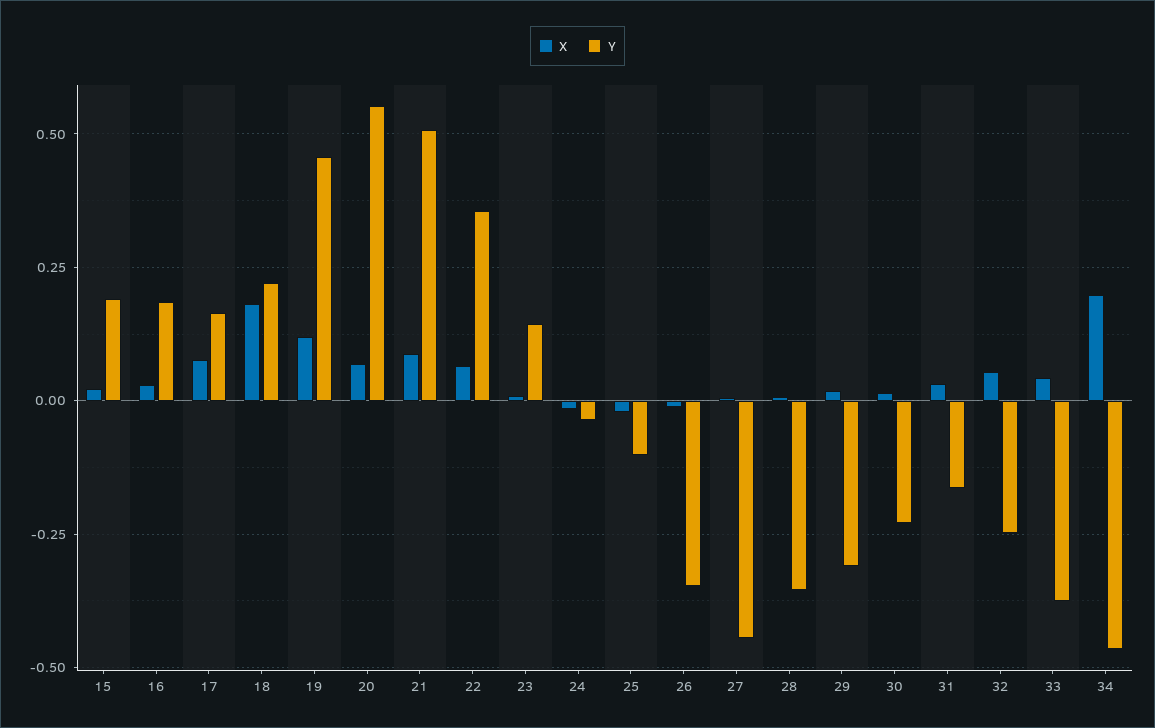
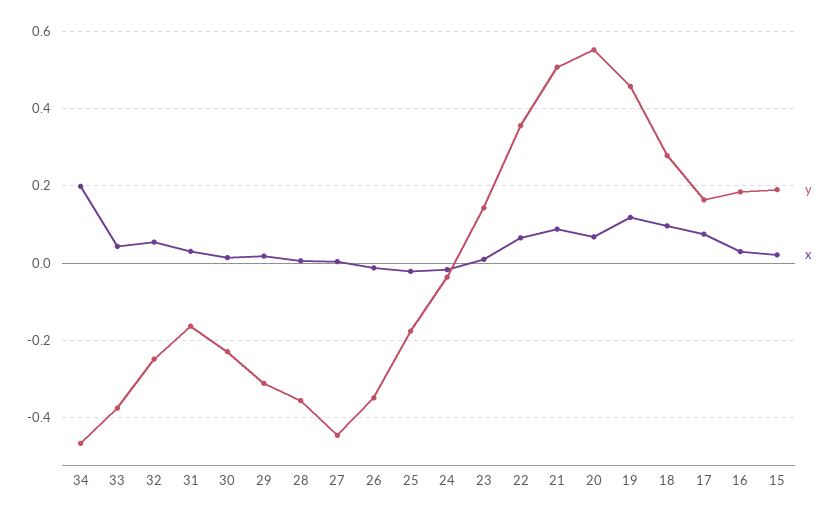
X, 18: 0.175 -> 0.1
Y, 18: 0.225 -> 0.28
Y, 25: -0.1 -> -0.18

